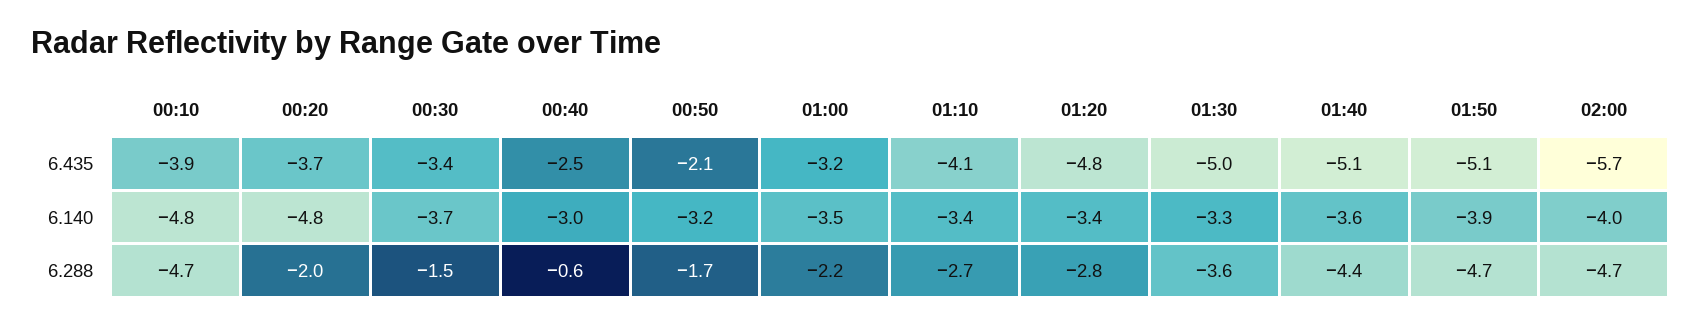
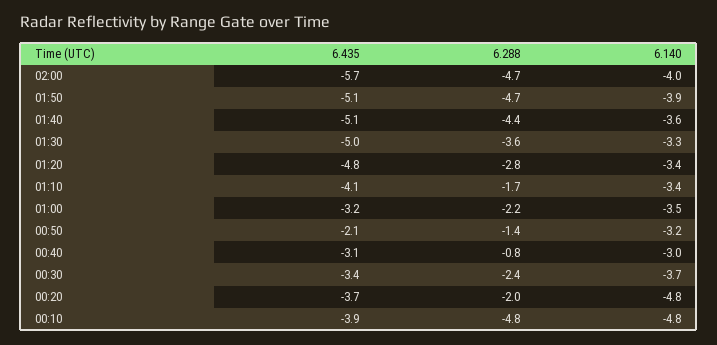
00:40, 6.435: -2.5 -> -3.1
00:10, 6.288: -4.7 -> -4.8
00:30, 6.288: -1.5 -> -2.4
00:40, 6.288: -0.6 -> -0.8
00:50, 6.288: -1.7 -> -1.4
01:10, 6.288: -2.7 -> -1.7

